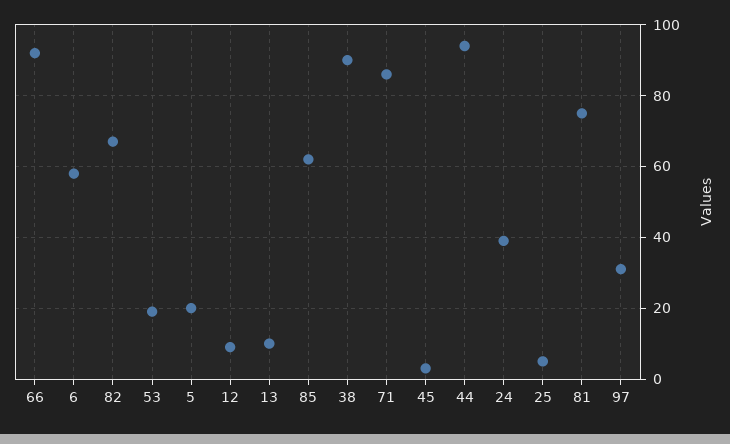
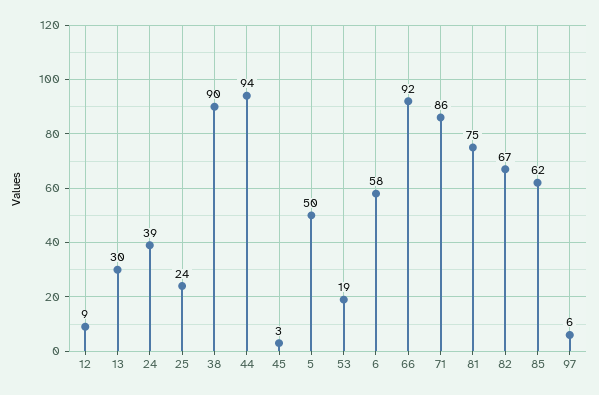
5: 20 -> 50
13: 10 -> 30
25: 5 -> 24
97: 30 -> 6

